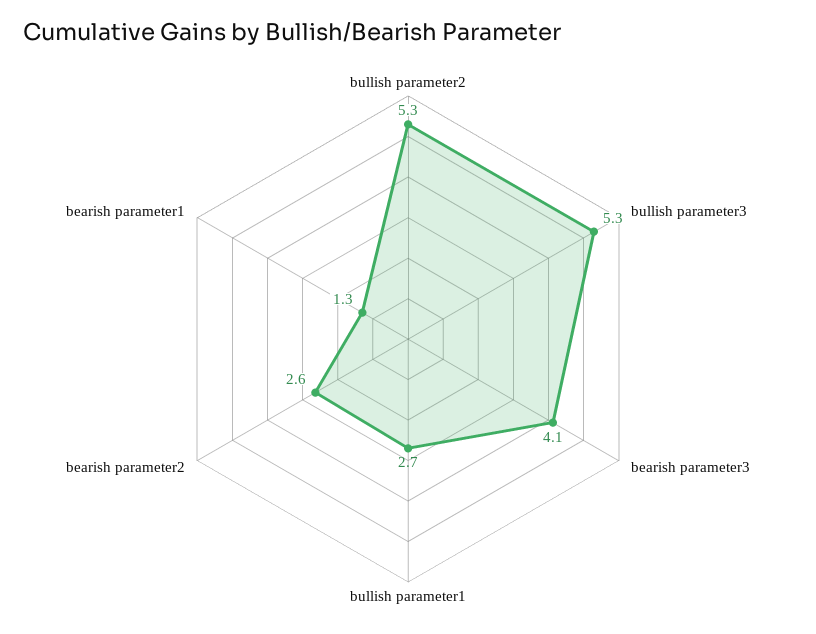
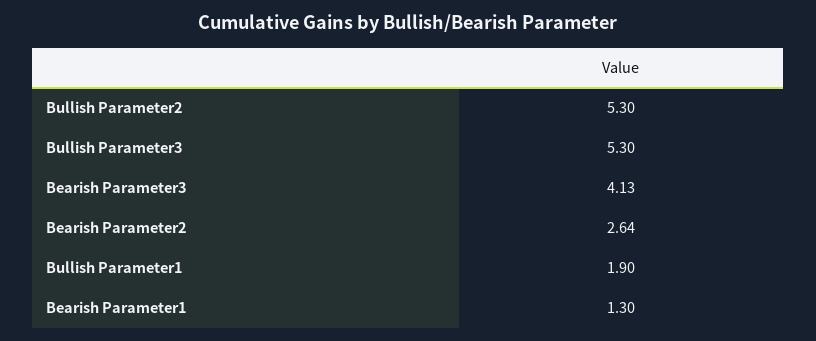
bullish parameter1: 2.7 -> 1.9

